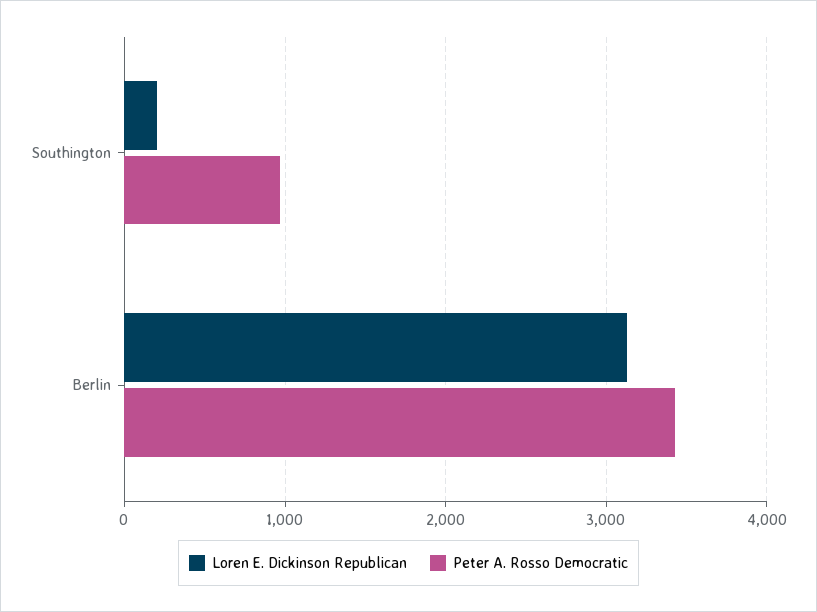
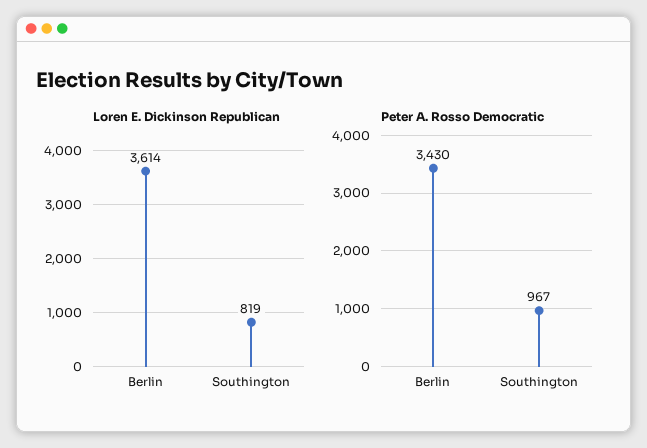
Loren E. Dickinson Republican, Southington: 200 -> 819
Loren E. Dickinson Republican, Berlin: 3100 -> 3614

